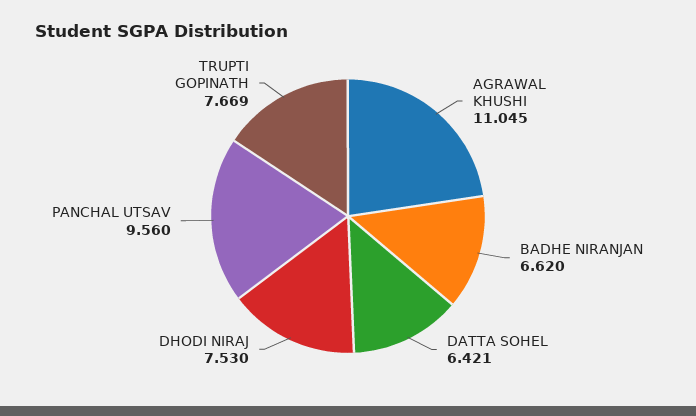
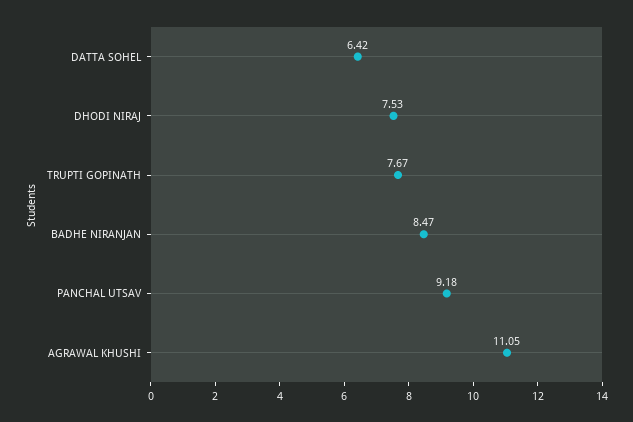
BADHE NIRANJAN: 6.62 -> 8.47
PANCHAL UTSAV: 9.56 -> 9.18

